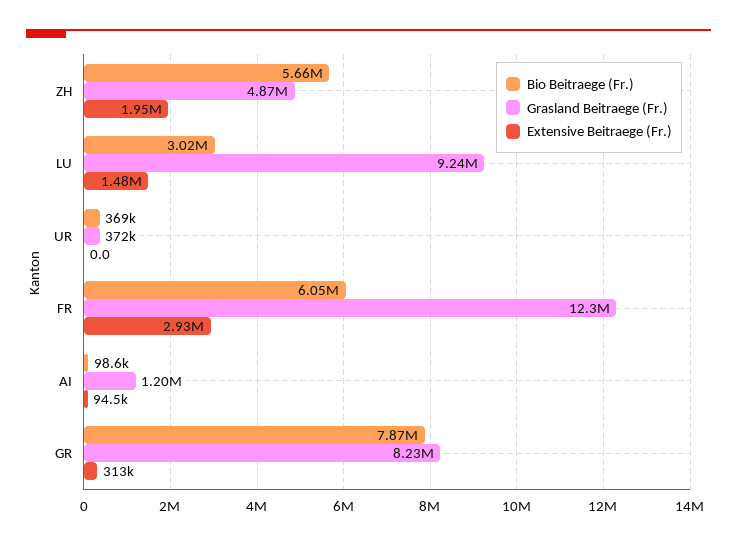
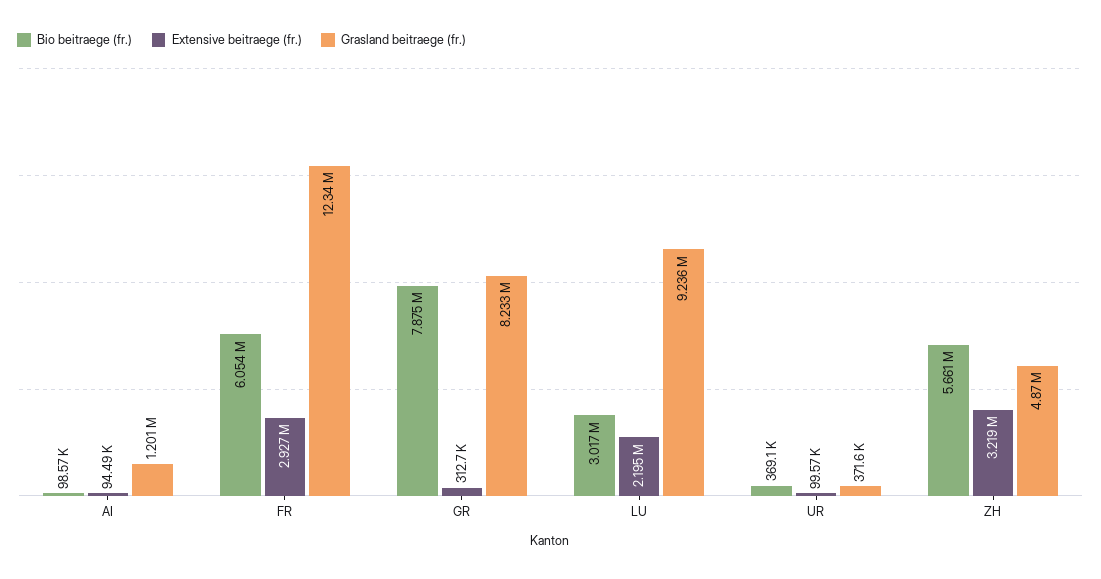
Extensive Beitraege (Fr.), ZH: 1950000 -> 3219000
Extensive Beitraege (Fr.), LU: 1480000 -> 2195000
Extensive Beitraege (Fr.), UR: 0 -> 99570

